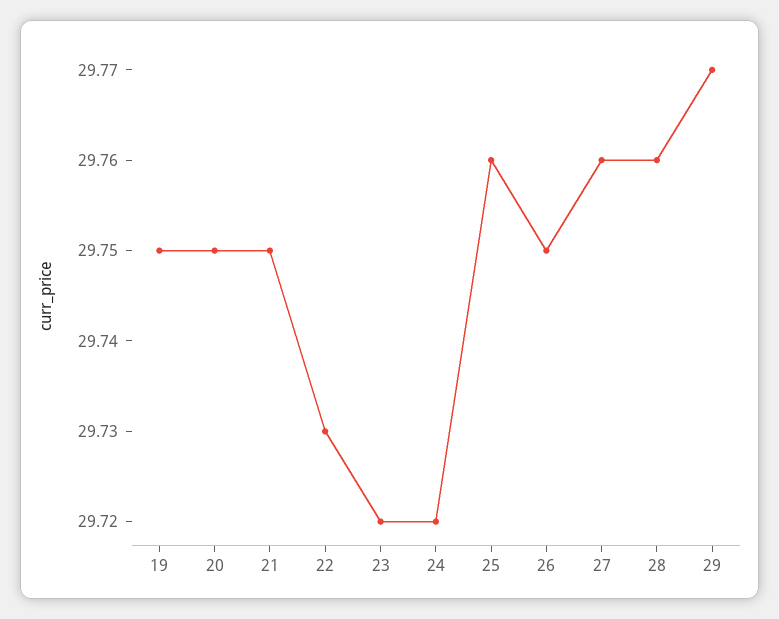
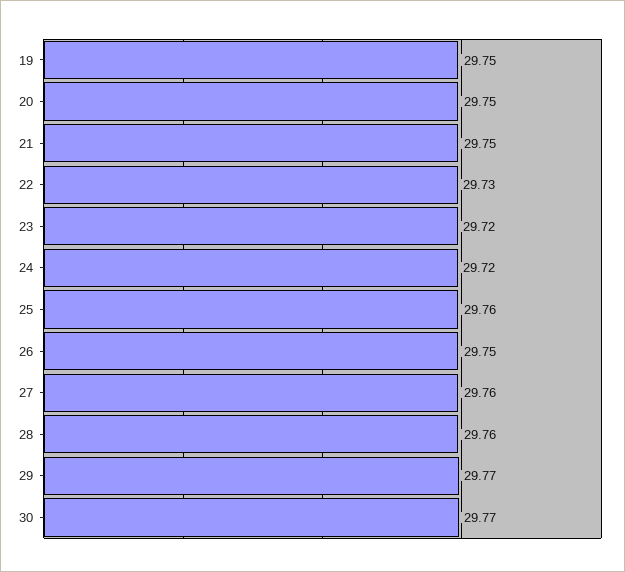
30: none -> 29.77

